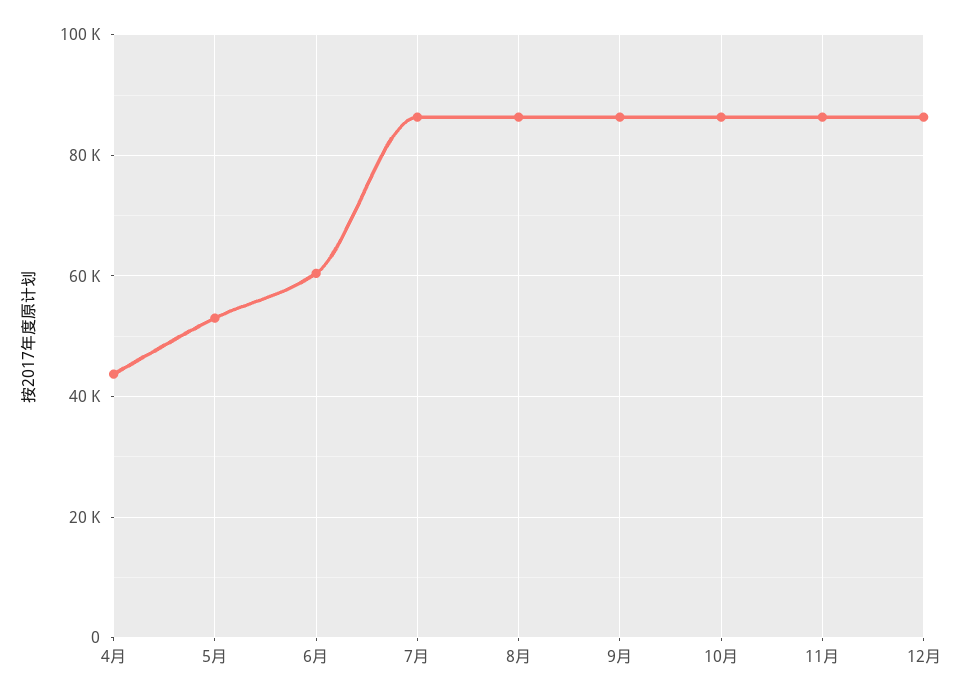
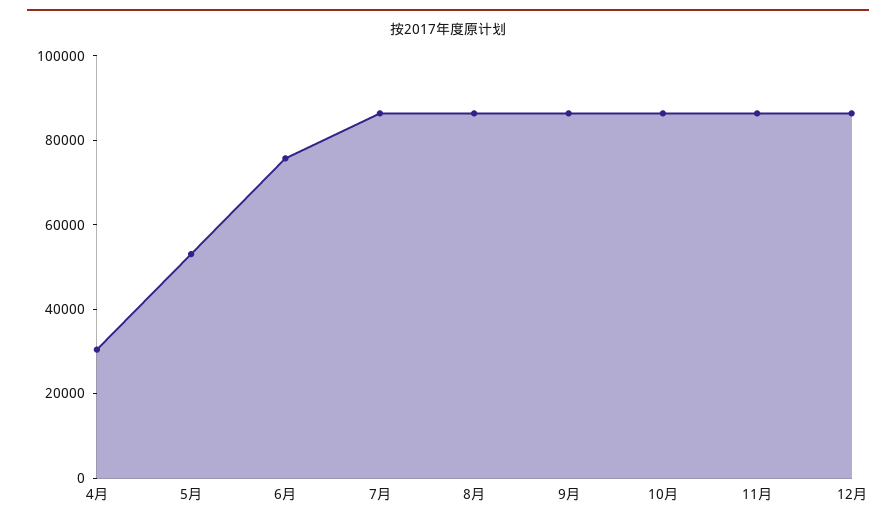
4月: 44000 -> 30000
6月: 60000 -> 75000

